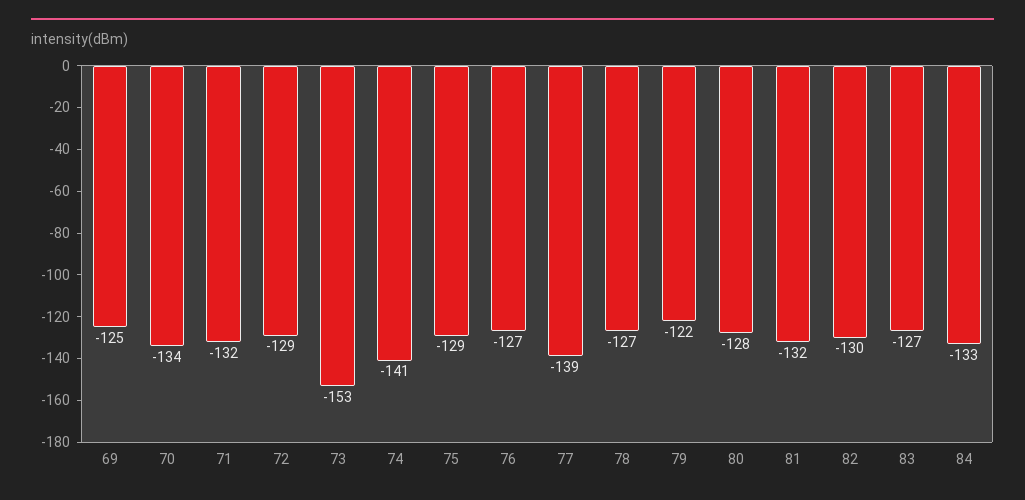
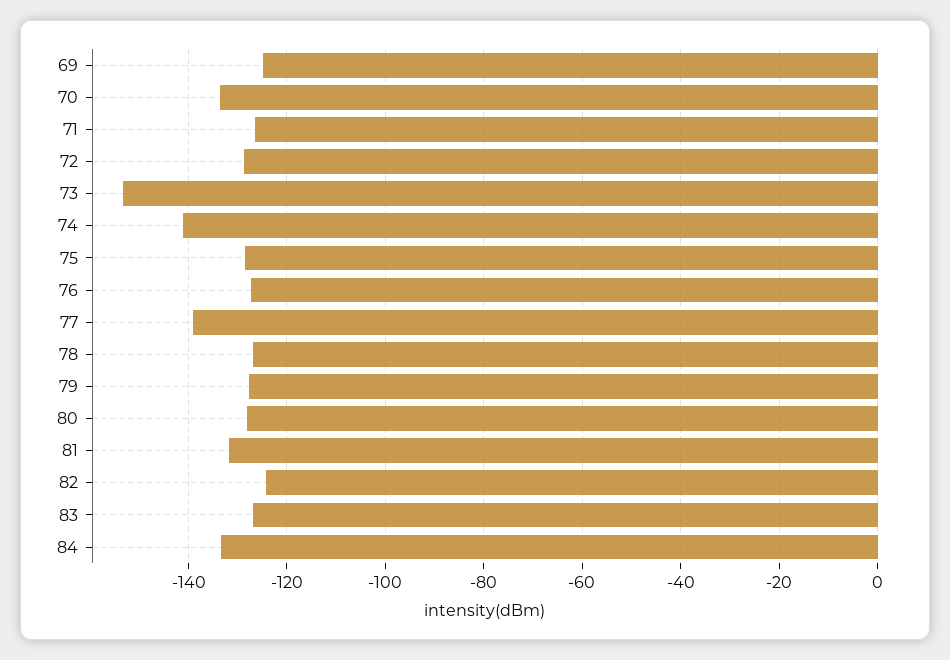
71: -132 -> -126
79: -122 -> -128
82: -130 -> -124

